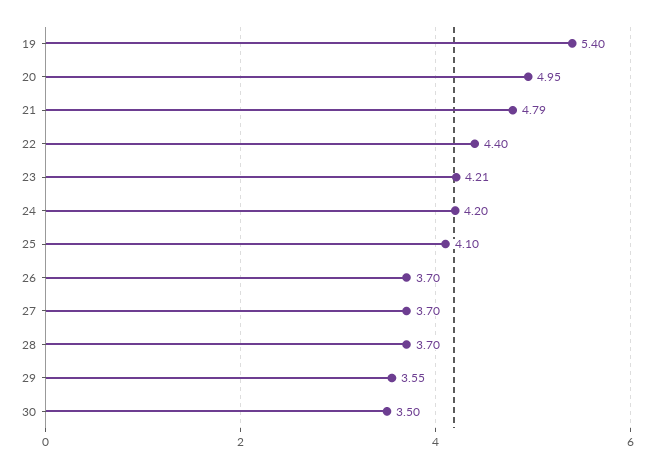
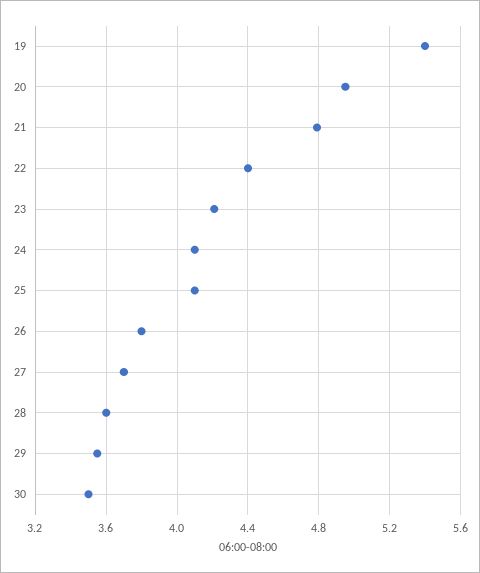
24: 4.2 -> 4.1
26: 3.7 -> 3.8
28: 3.7 -> 3.6

